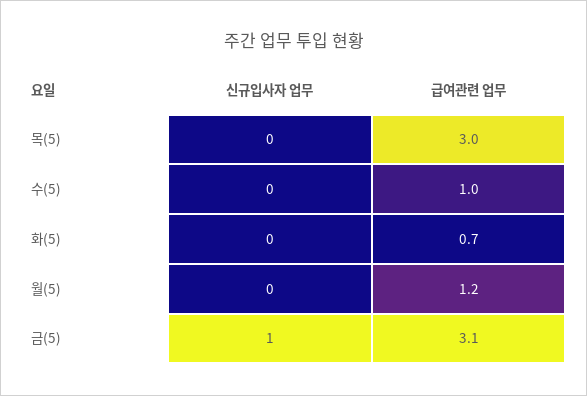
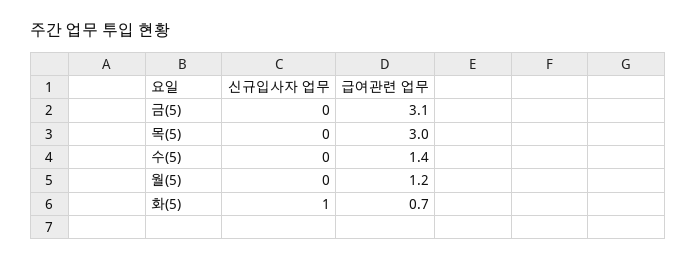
급여관련 업무, 수(5): 1 -> 1.4
신규입사자 업무, 화(5): 0 -> 1
신규입사자 업무, 금(5): 1 -> 0

